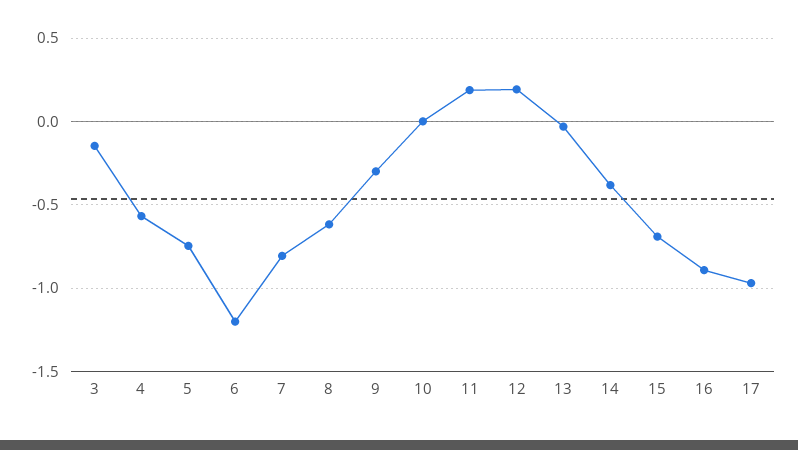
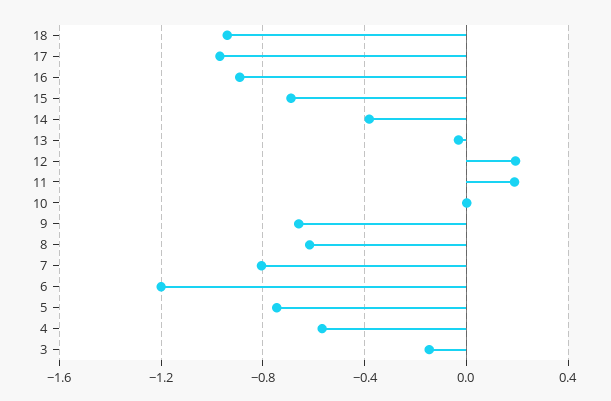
9: -0.3 -> -0.65
18: none -> -0.95

